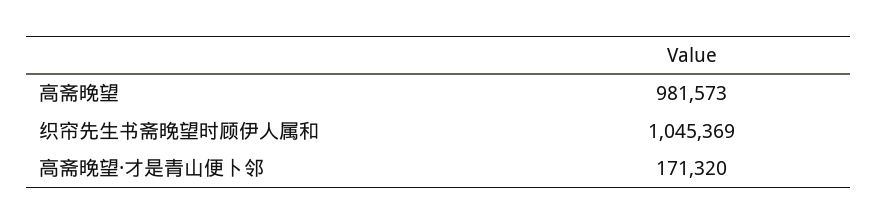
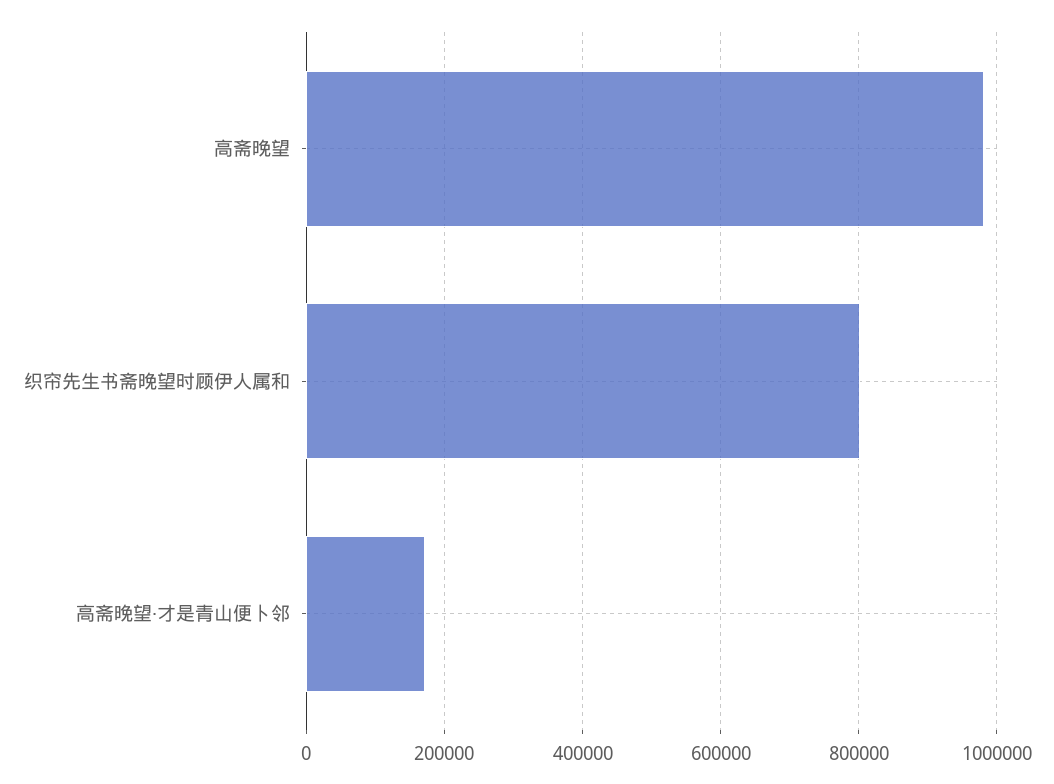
织帘先生书斋晚望时顾伊人属和: 1045369 -> 800000

